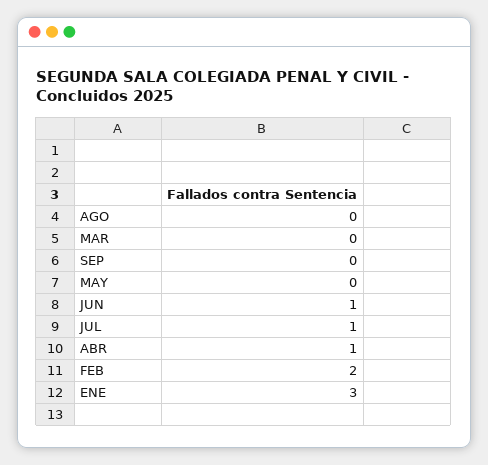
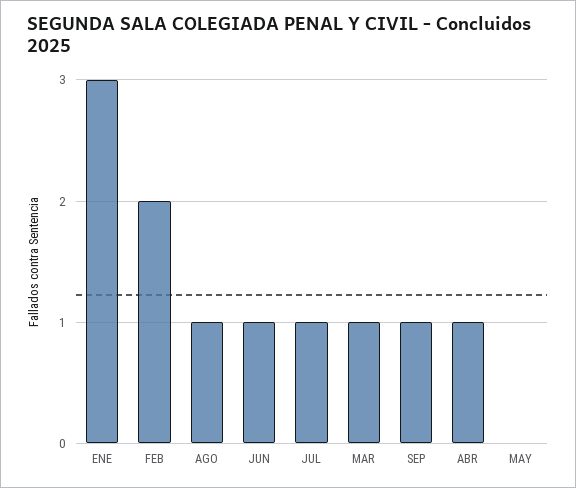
AGO: 0 -> 1
MAR: 0 -> 1
SEP: 0 -> 1

